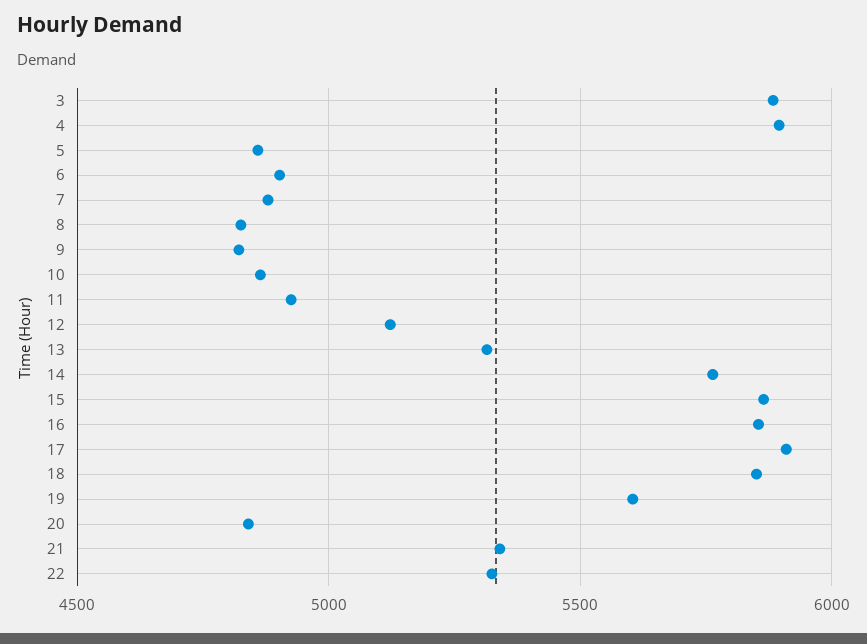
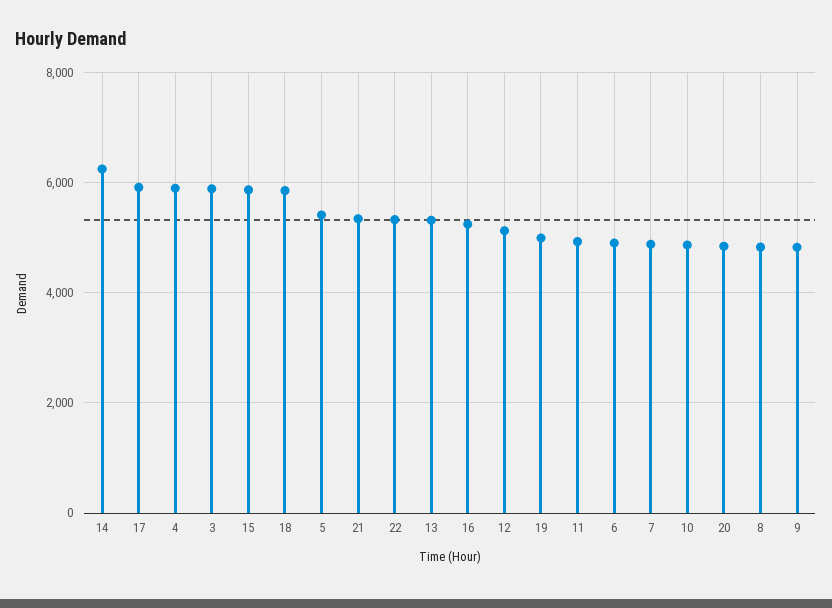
5: 4850 -> 5400
14: 5750 -> 6200
16: 5850 -> 5200
19: 5600 -> 5000

